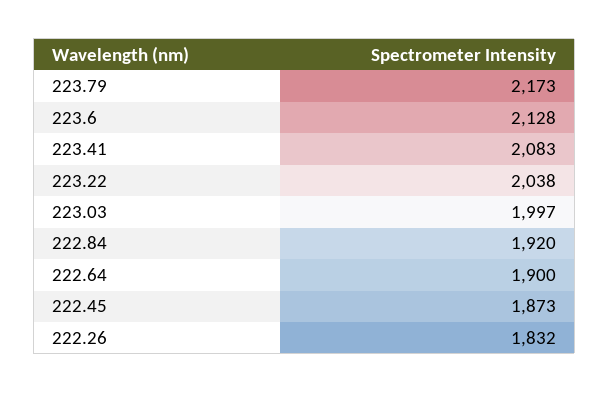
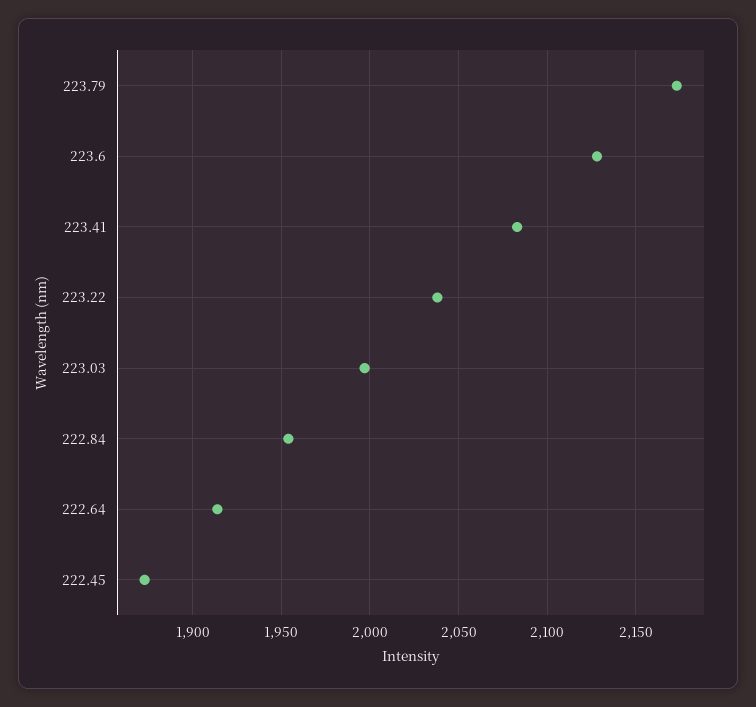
222.84: 1920 -> 1955
222.64: 1900 -> 1915
222.26: 1832 -> none

